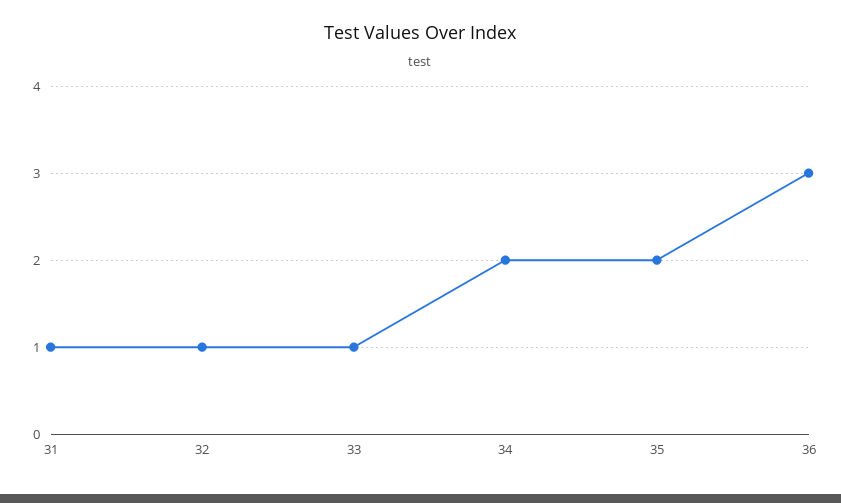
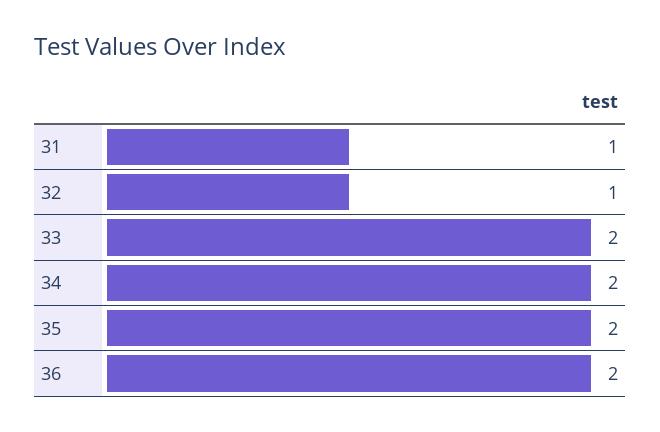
33: 1 -> 2
36: 3 -> 2

